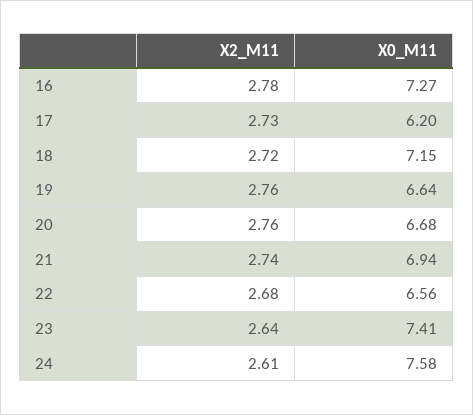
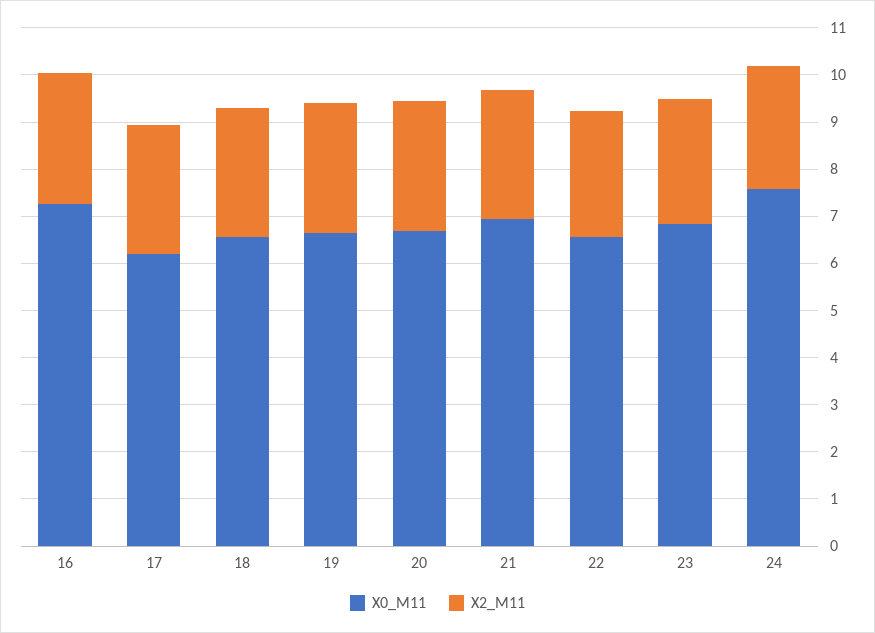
X0_M11, 18: 7.15 -> 6.6
X0_M11, 23: 7.41 -> 6.8

